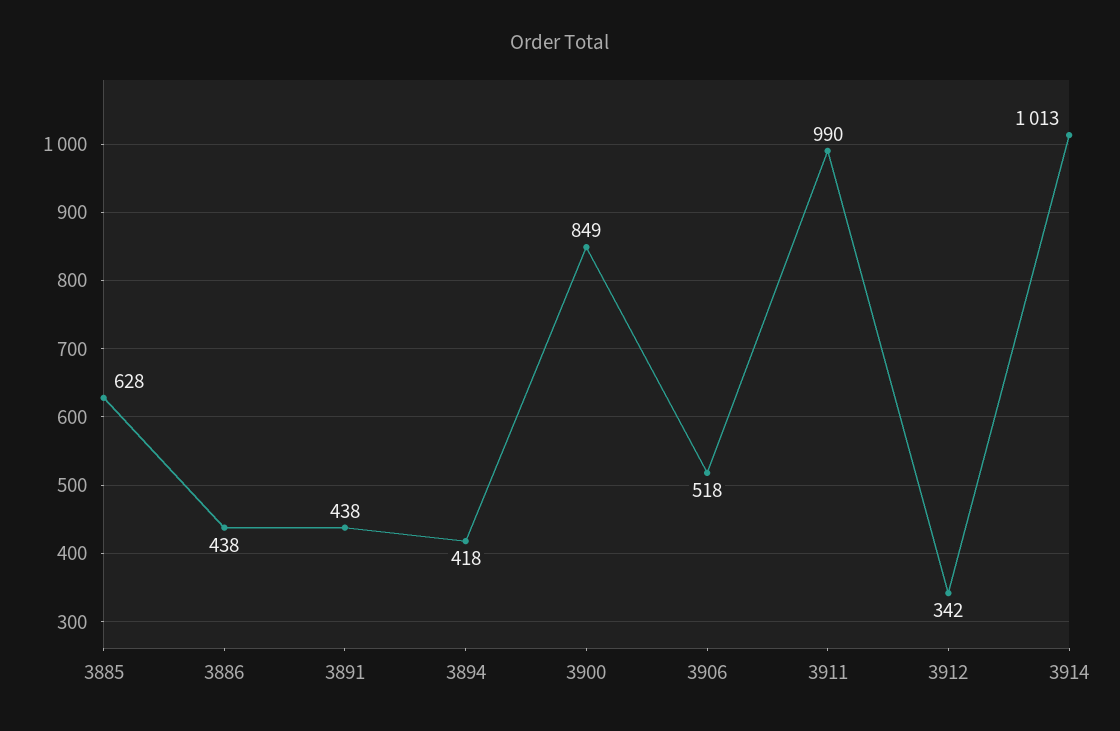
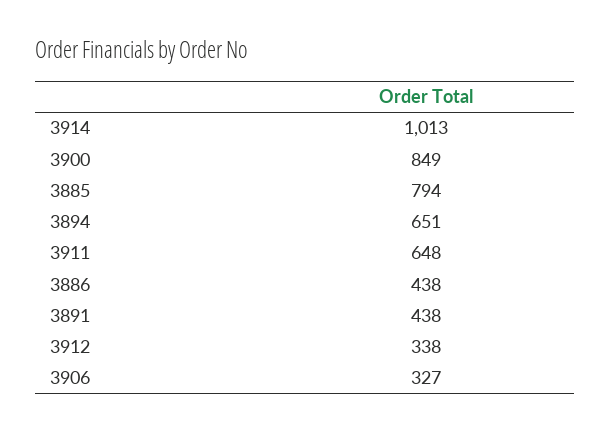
3885: 628 -> 794
3894: 418 -> 651
3906: 518 -> 327
3911: 990 -> 648
3912: 342 -> 338

